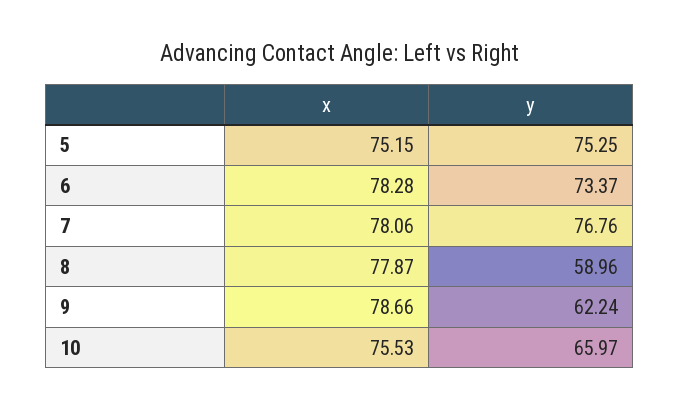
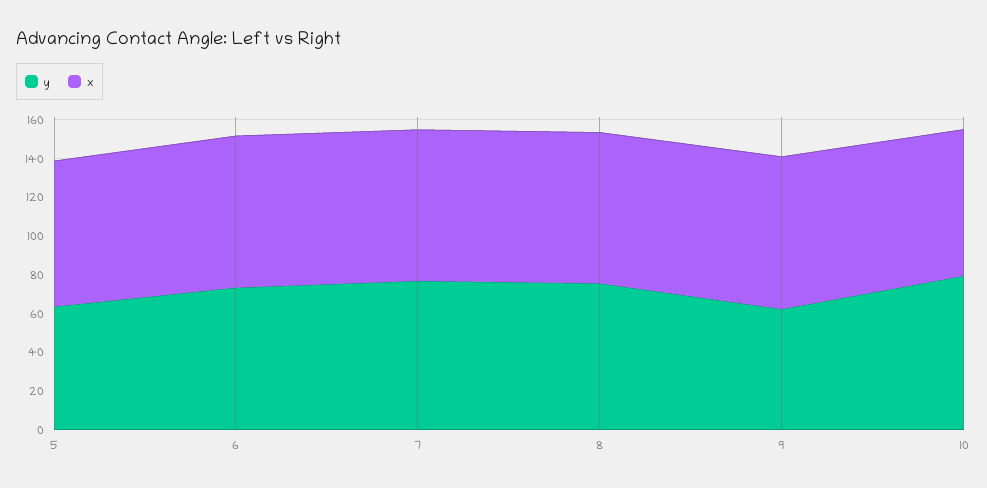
y, 5: 75.25 -> 65
y, 8: 58.96 -> 75
y, 10: 65.97 -> 80

